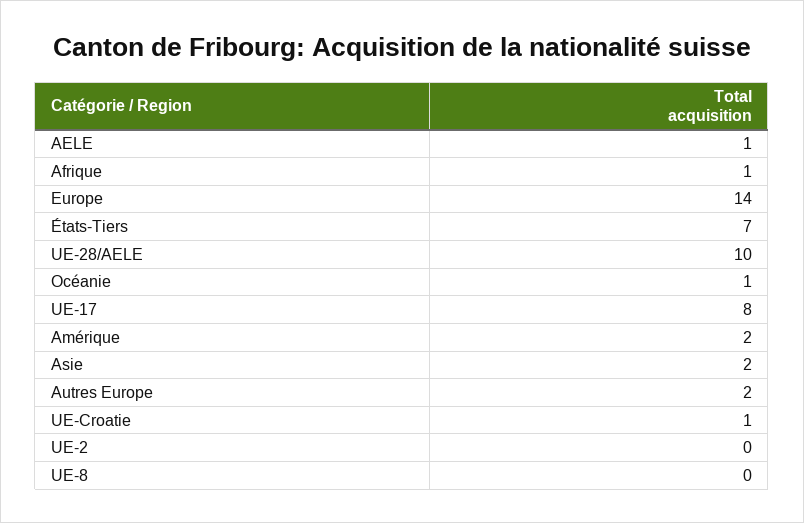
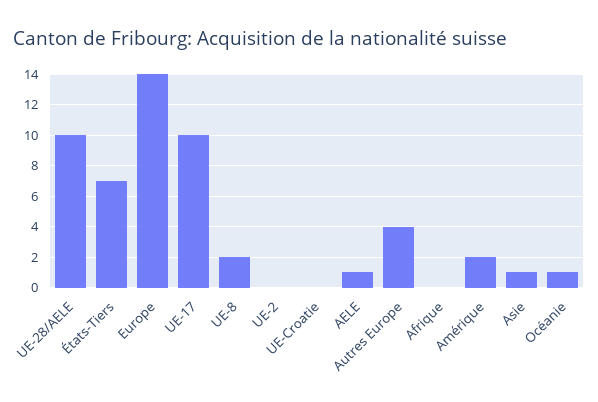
Afrique: 1 -> 0
UE-17: 8 -> 10
Asie: 2 -> 1
Autres Europe: 2 -> 4
UE-Croatie: 1 -> 0
UE-8: 0 -> 2

